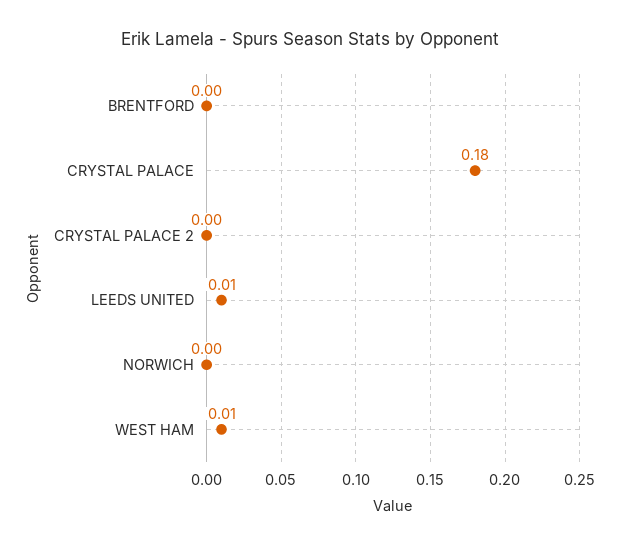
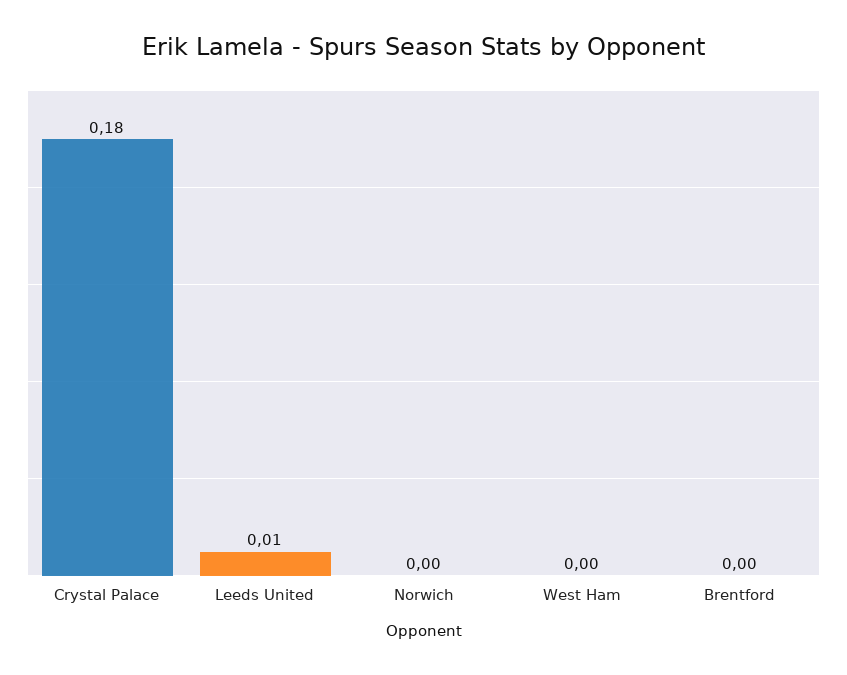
CRYSTAL PALACE 2: 0 -> none
WEST HAM: 0.01 -> 0

